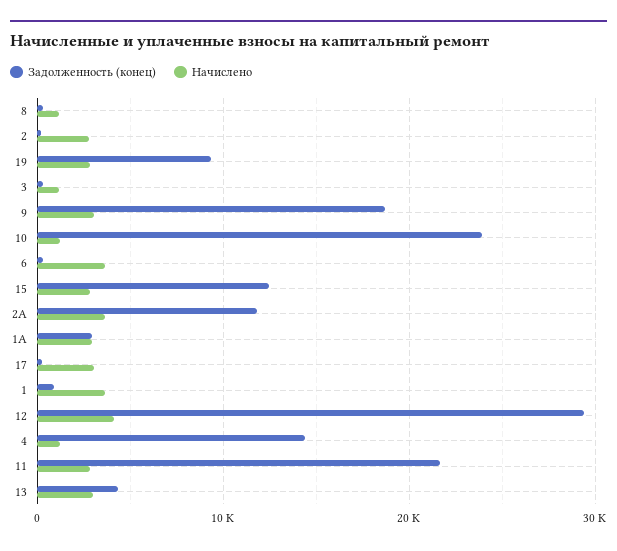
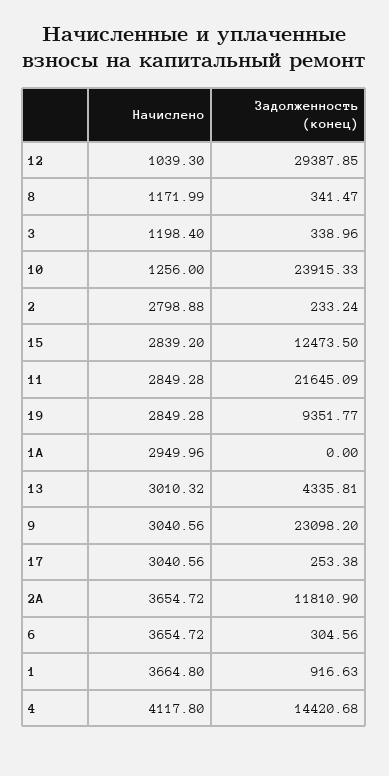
Задолженность (конец), 9: 19000 -> 23098.2
Задолженность (конец), 1А: 3000 -> 0
Начислено, 12: 4000 -> 1039.3
Начислено, 4: 1000 -> 4117.8

